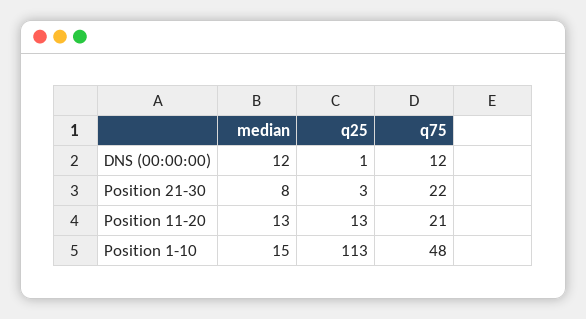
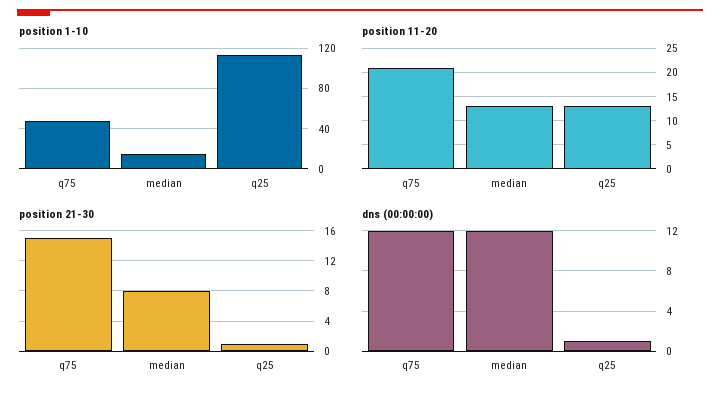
Position 21-30, q25: 3 -> 1
Position 21-30, q75: 22 -> 15

